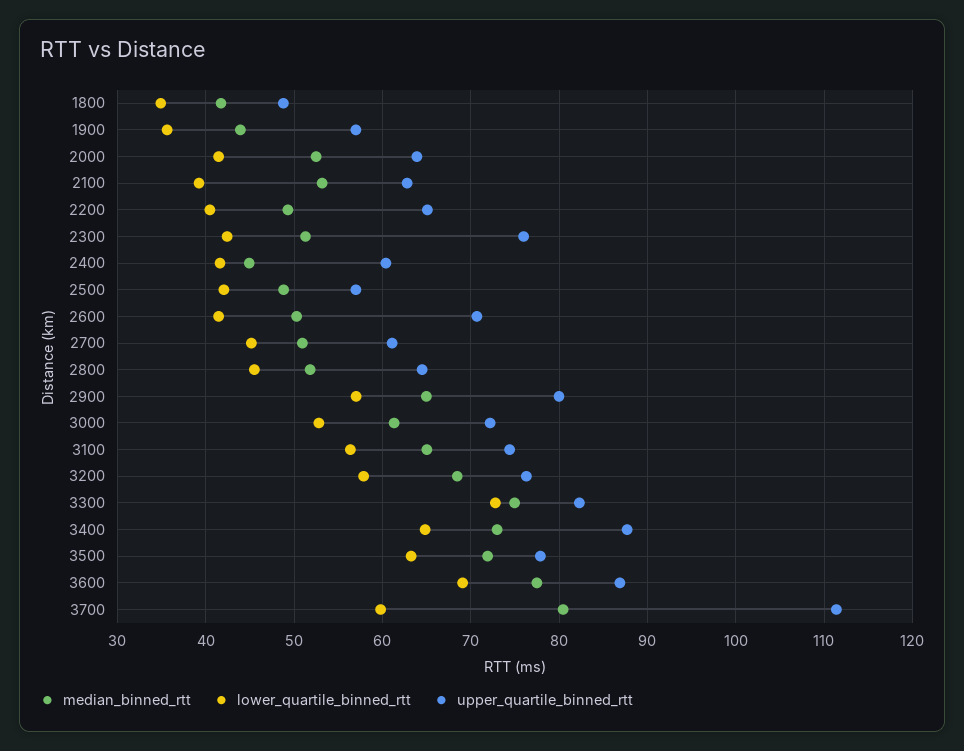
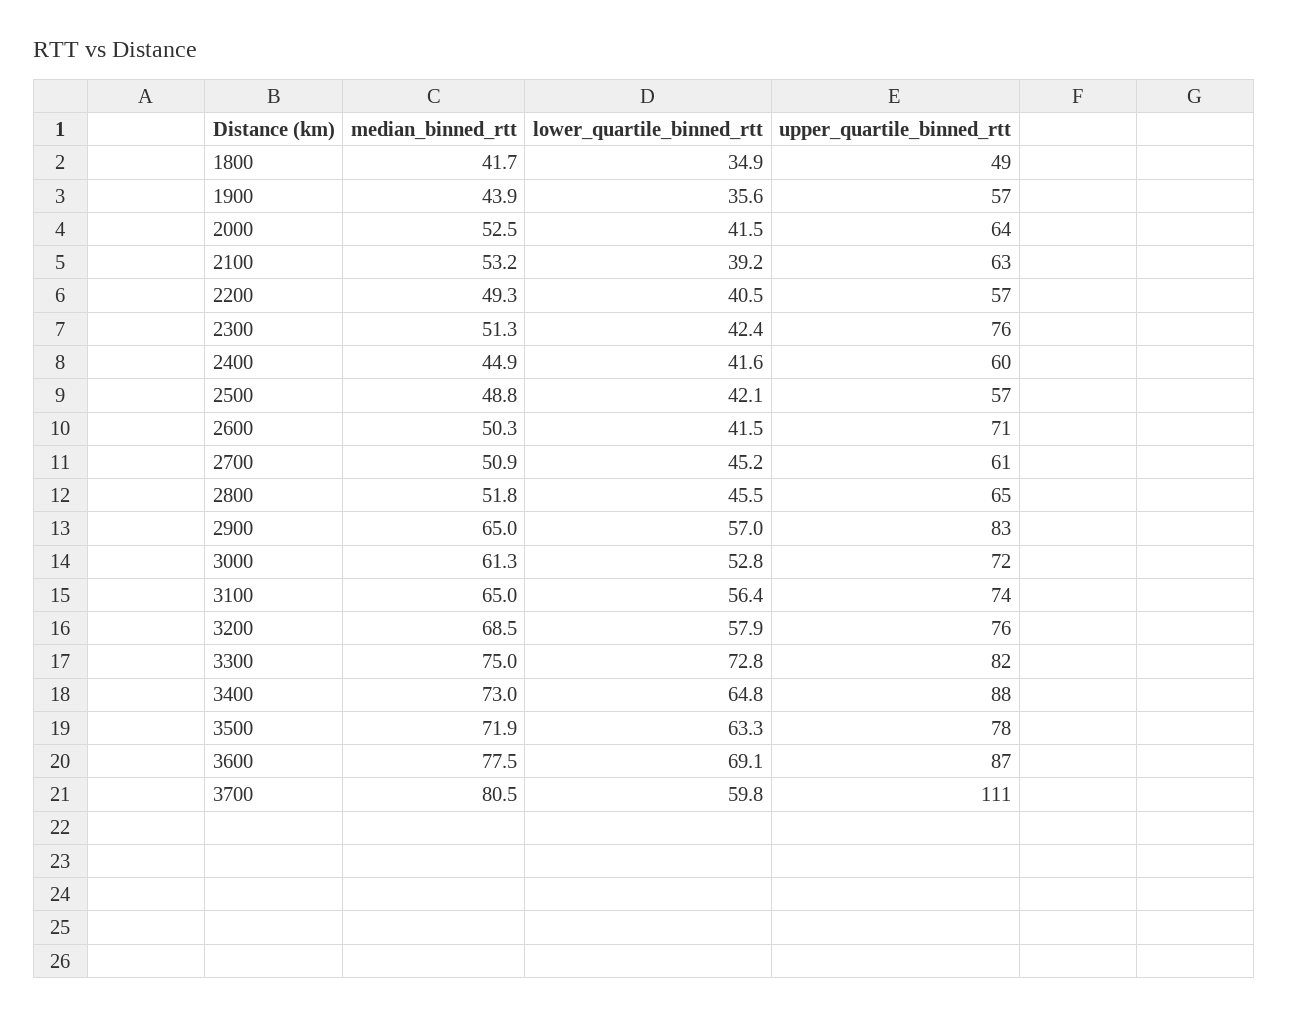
upper_quartile_binned_rtt, 2200: 65 -> 57
upper_quartile_binned_rtt, 2900: 80 -> 83

